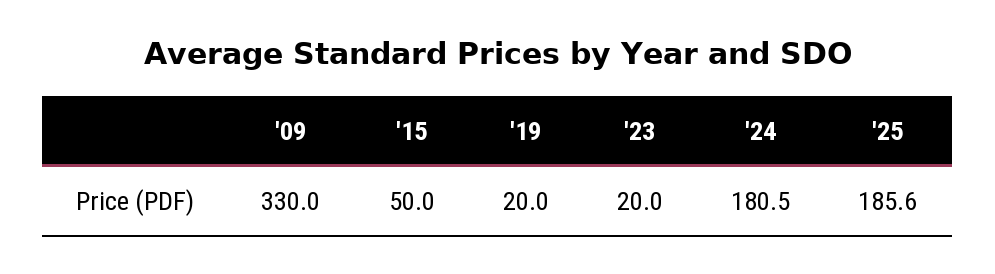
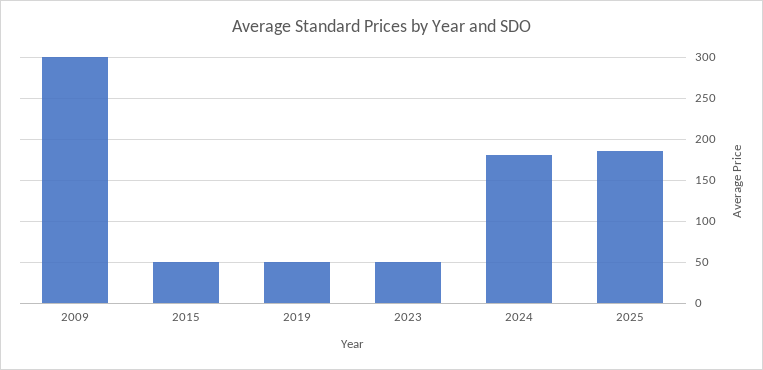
'09: 330 -> 300
'19: 20 -> 50
'23: 20 -> 50

